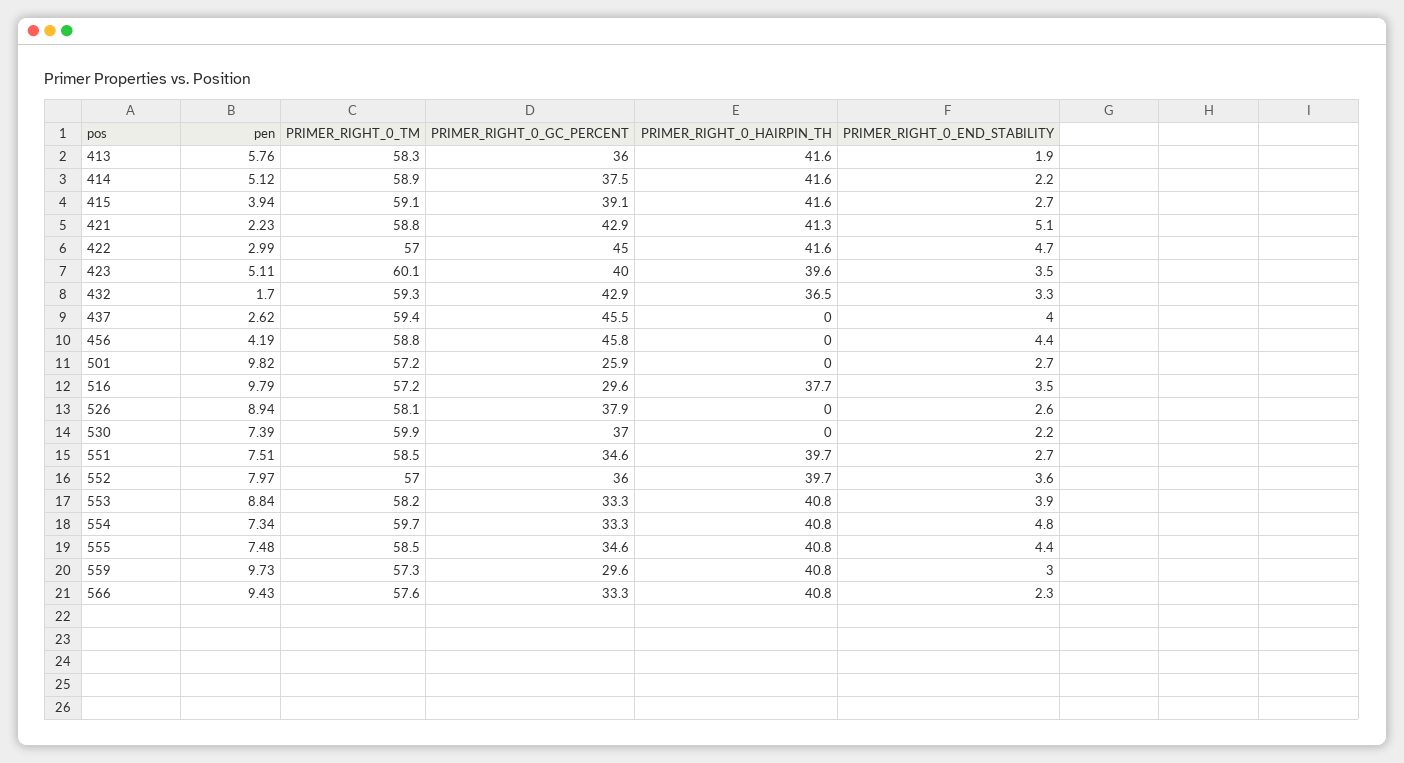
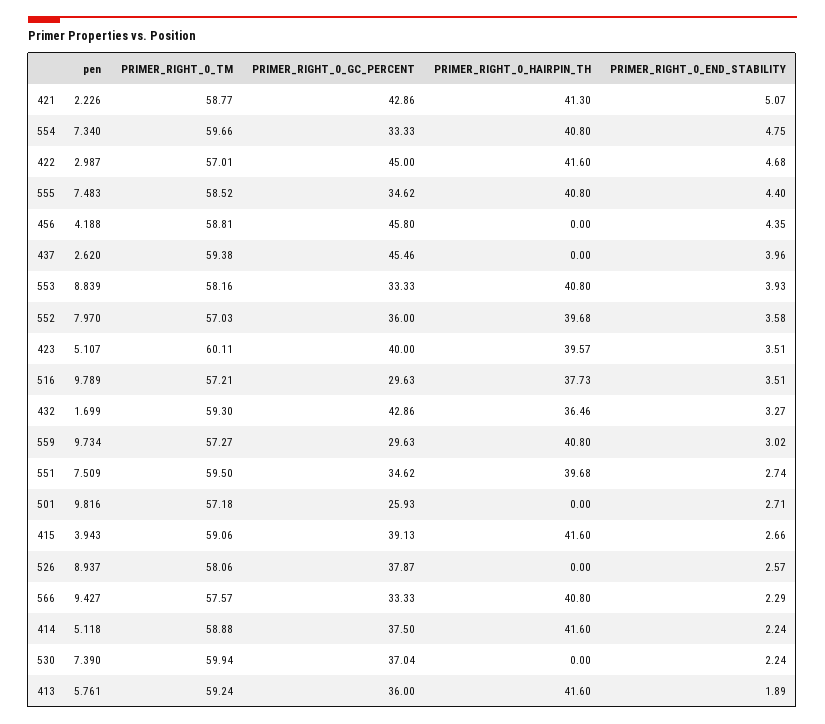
PRIMER_RIGHT_0_TM, 413: 58.3 -> 59.24
PRIMER_RIGHT_0_TM, 551: 58.5 -> 59.5

